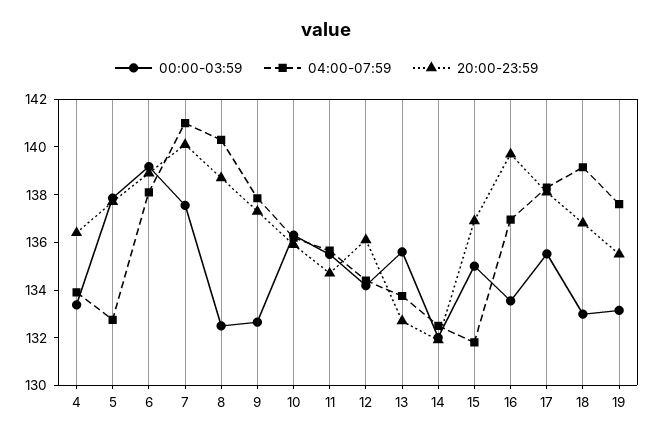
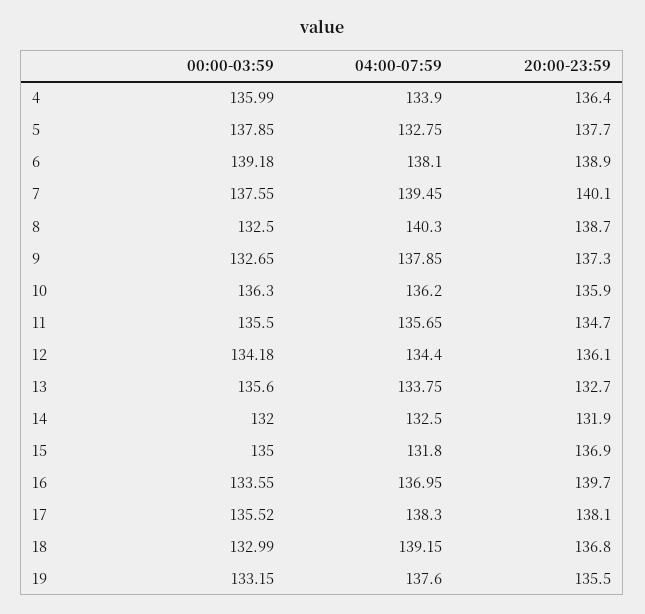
00:00-03:59, 4: 133.5 -> 135.99
04:00-07:59, 7: 141 -> 139.45

